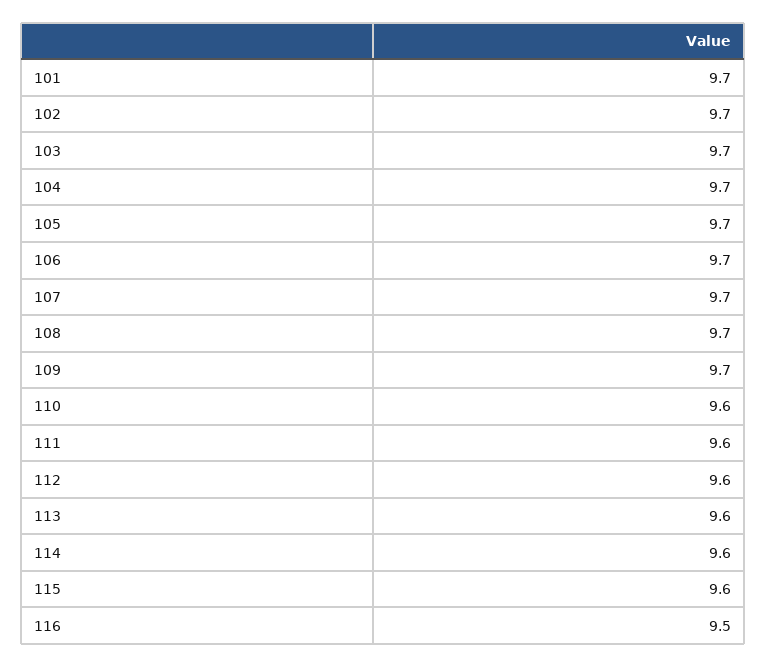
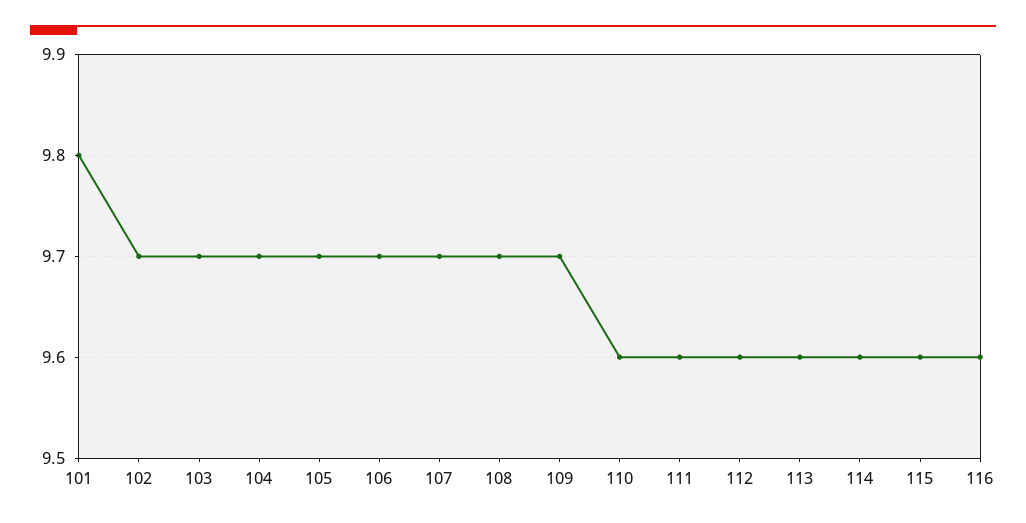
101: 9.7 -> 9.8
116: 9.5 -> 9.6

